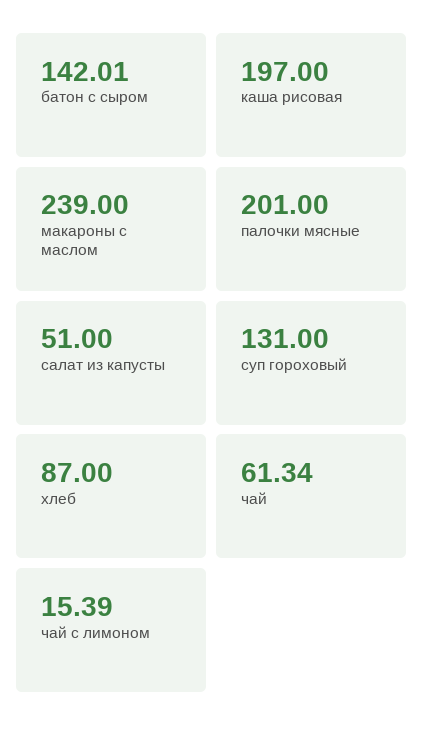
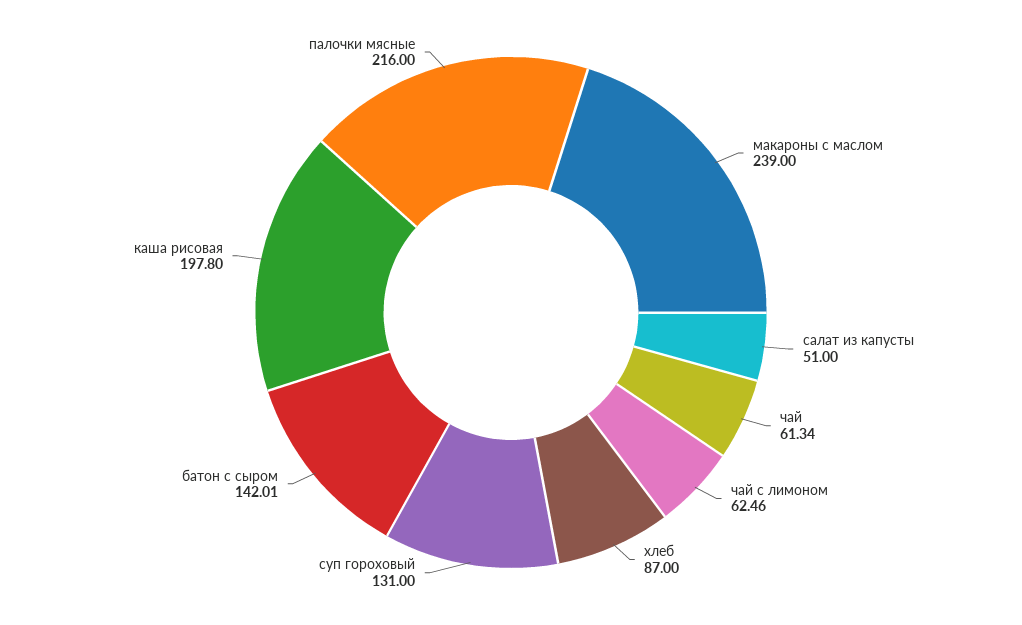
каша рисовая: 197 -> 197.8
палочки мясные: 201 -> 216
чай с лимоном: 15.39 -> 62.46

